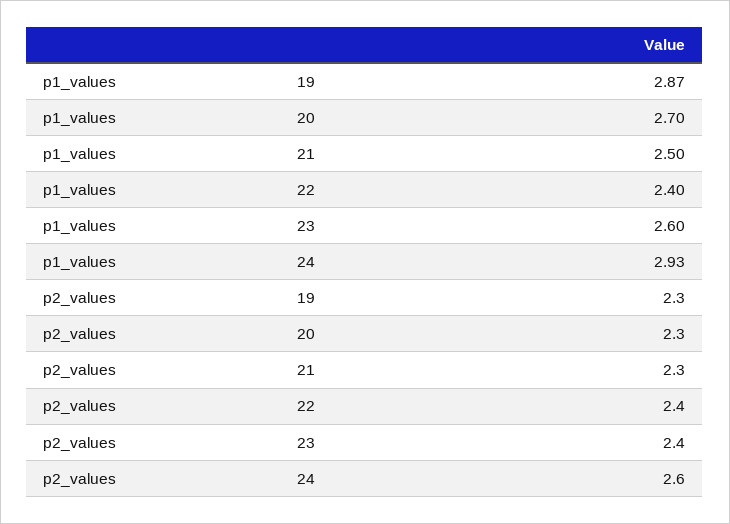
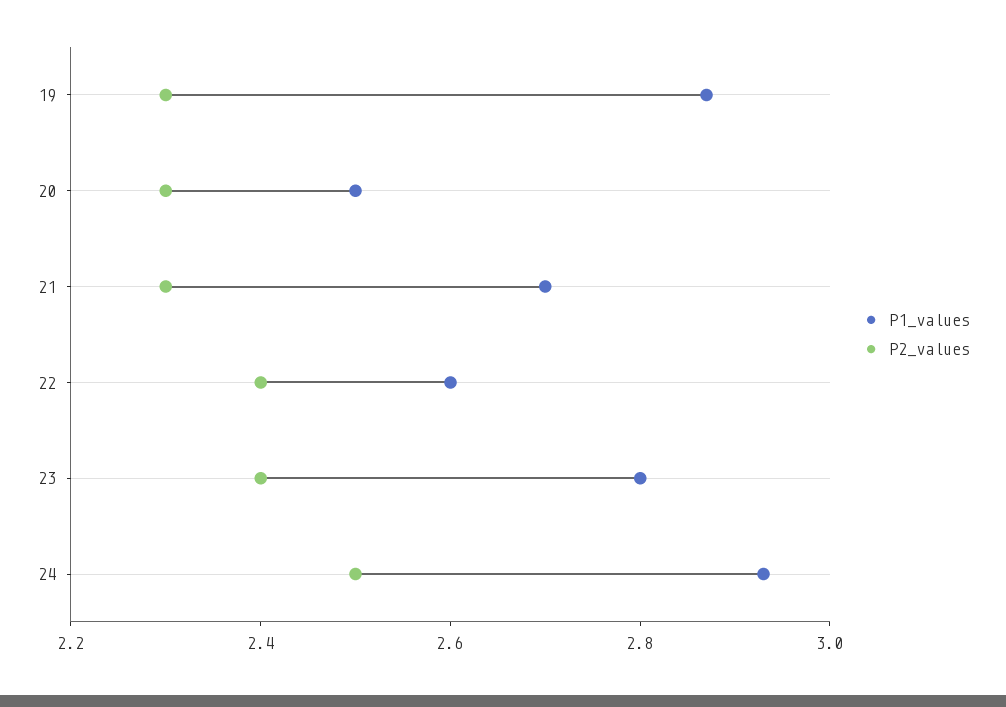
p1_values, 20: 2.7 -> 2.5
p1_values, 21: 2.5 -> 2.7
p1_values, 22: 2.4 -> 2.6
p1_values, 23: 2.6 -> 2.8
p2_values, 24: 2.6 -> 2.5

